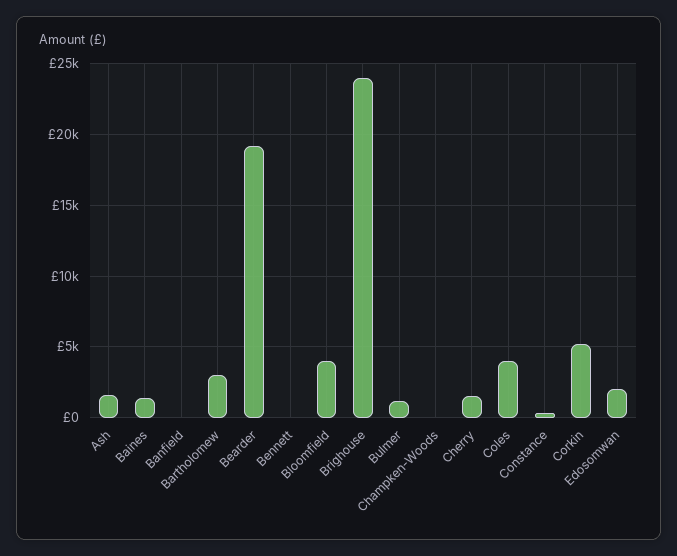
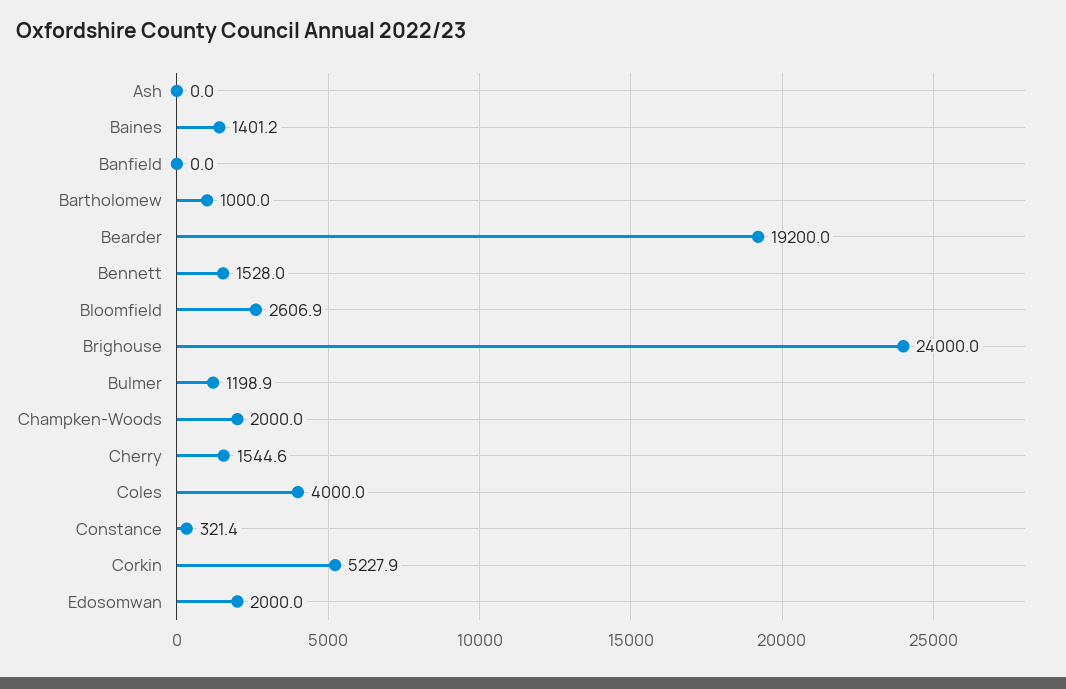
Ash: 1500 -> 0
Bartholomew: 3000 -> 1000
Bennett: 0 -> 1528
Bloomfield: 4000 -> 2606.9
Champken-Woods: 0 -> 2000

